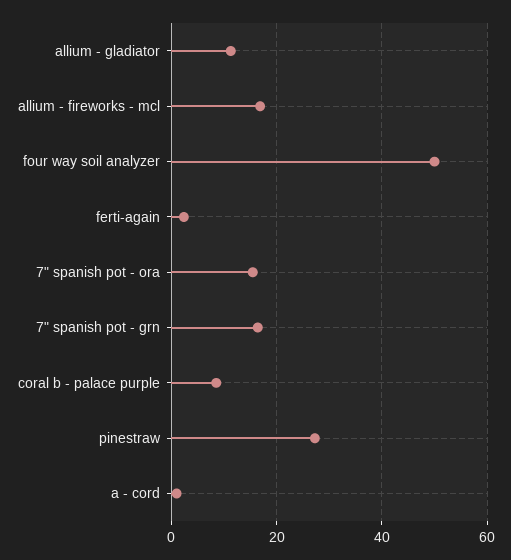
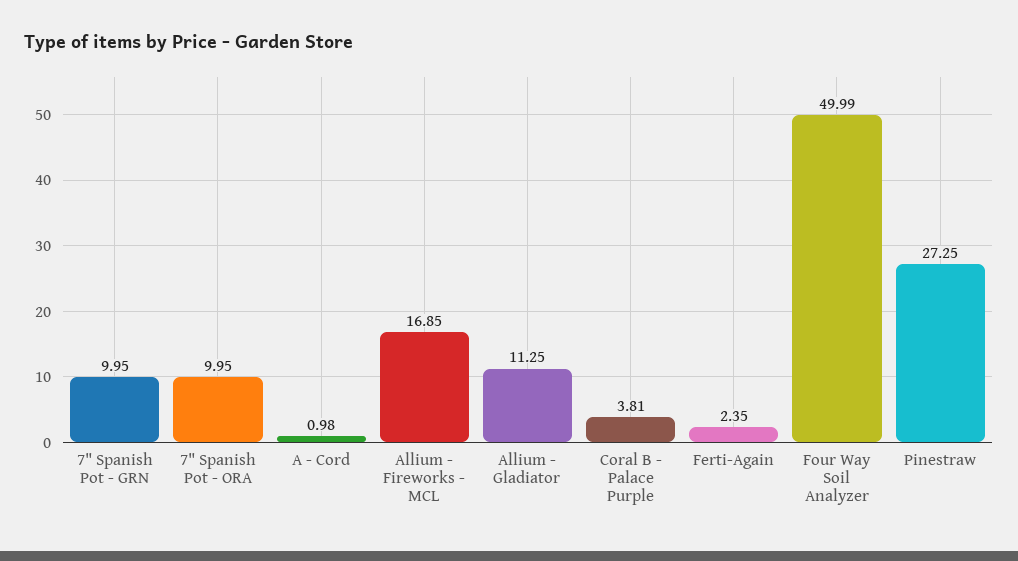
7" spanish pot - ora: 16 -> 9.95
7" spanish pot - grn: 16 -> 9.95
coral b - palace purple: 8 -> 3.81

